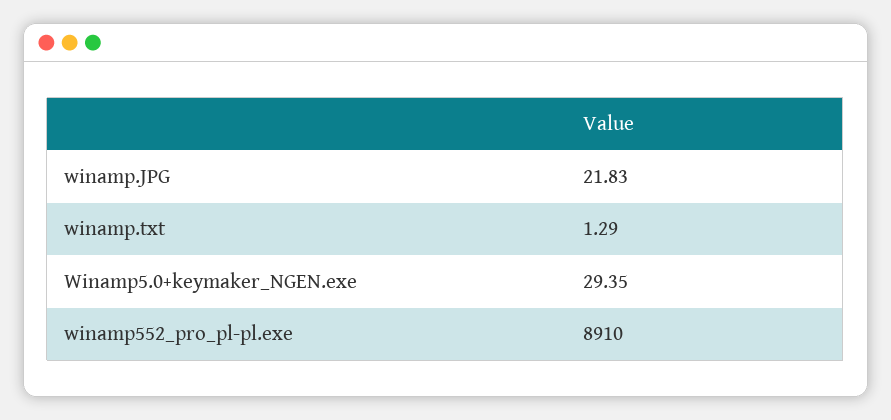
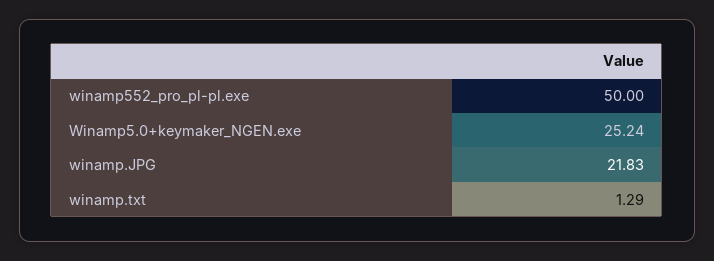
Winamp5.0+keymaker_NGEN.exe: 29.35 -> 25.24
winamp552_pro_pl-pl.exe: 8910 -> 50

